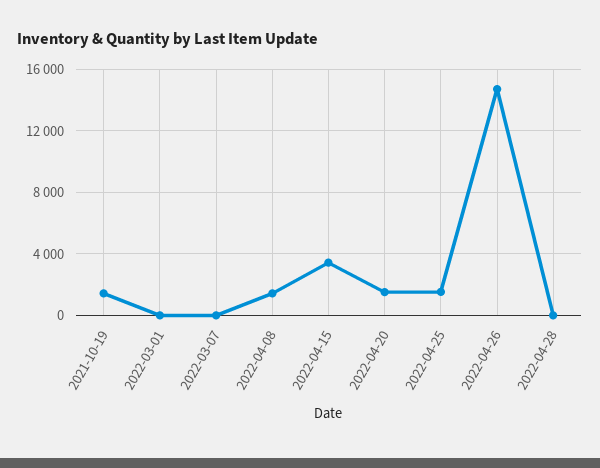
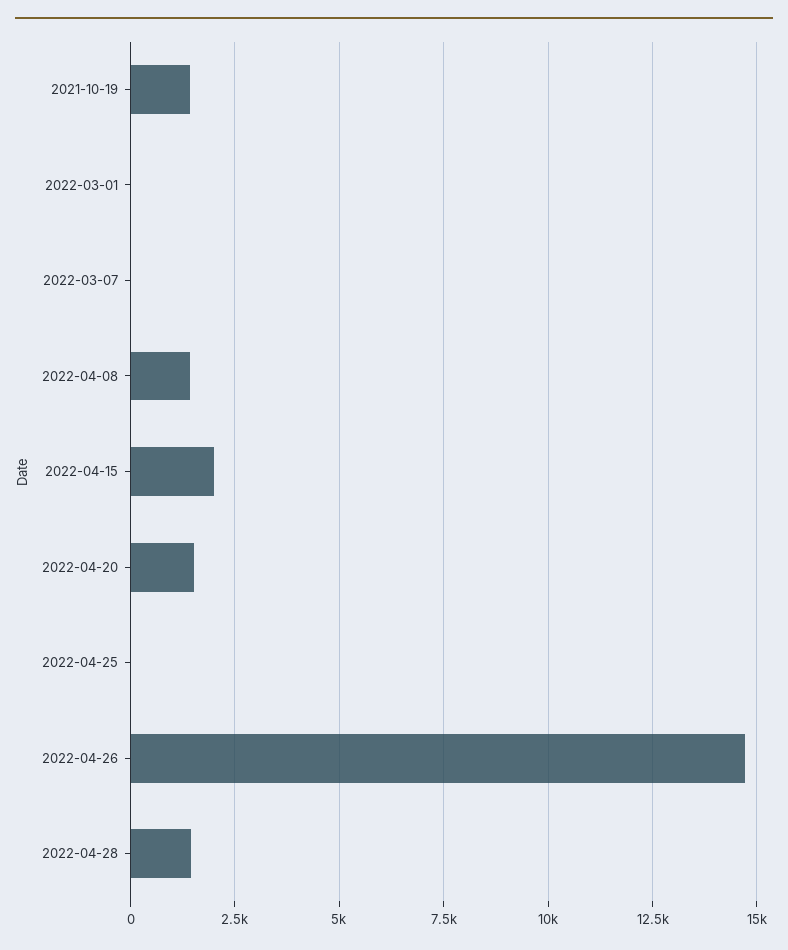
2022-04-15: 3500 -> 2000
2022-04-25: 1500 -> 0
2022-04-28: 0 -> 1500

